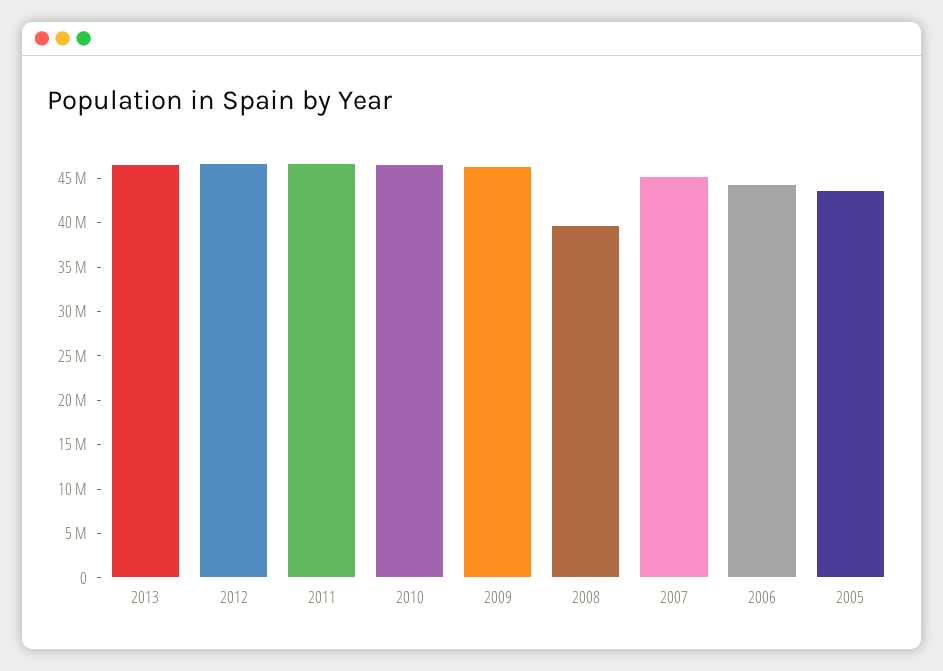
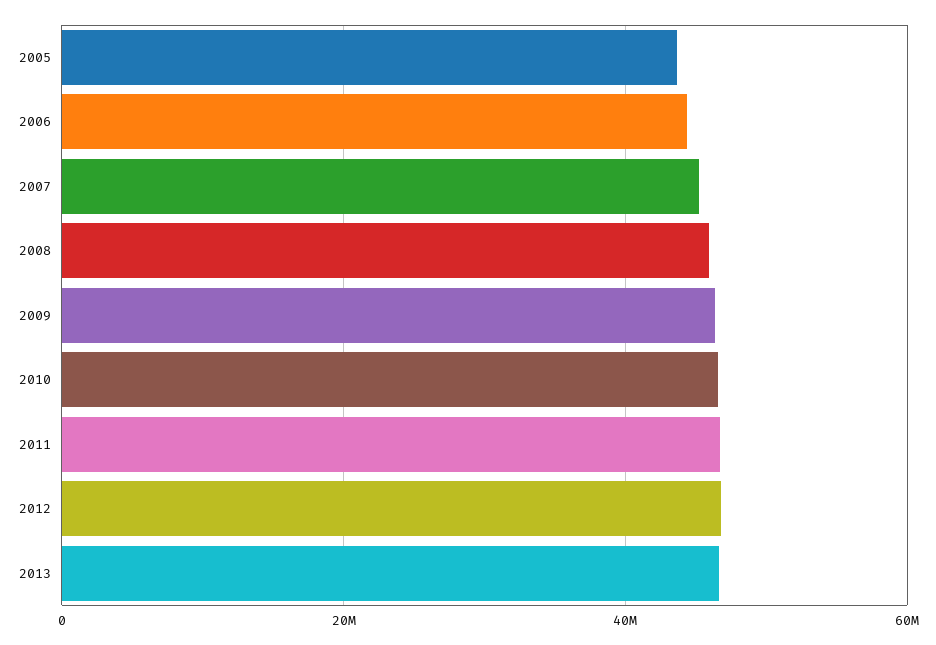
2008: 40000000 -> 46000000

